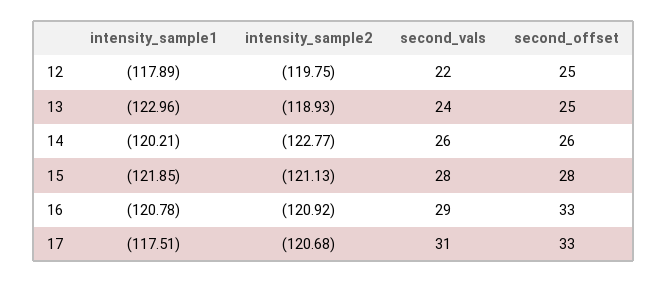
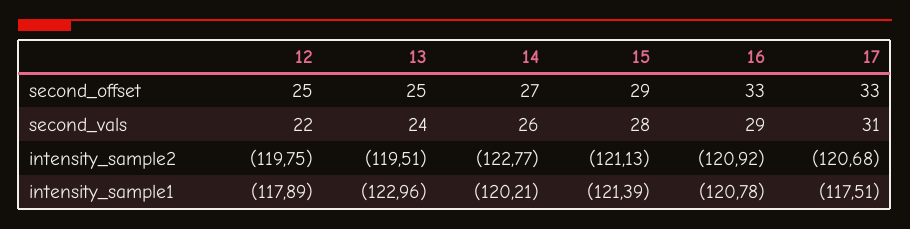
intensity_sample2, 13: -118.93 -> -119.51
second_offset, 14: 26 -> 27
intensity_sample1, 15: -121.85 -> -121.39
second_offset, 15: 28 -> 29

